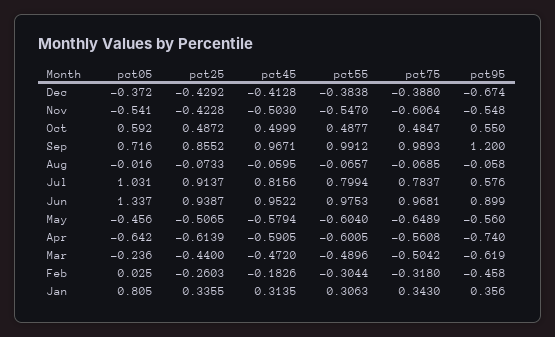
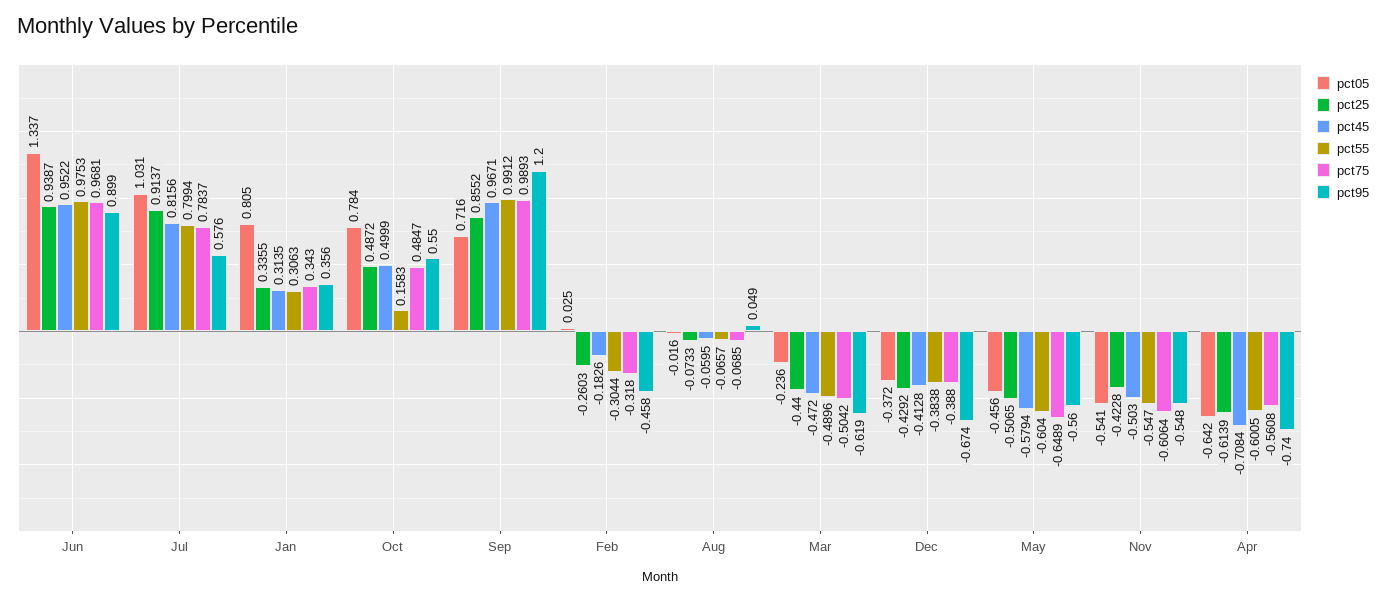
pct05, Oct: 0.592 -> 0.784
pct55, Oct: 0.4877 -> 0.1583
pct95, Aug: -0.058 -> 0.049
pct45, Apr: -0.5905 -> -0.7084

